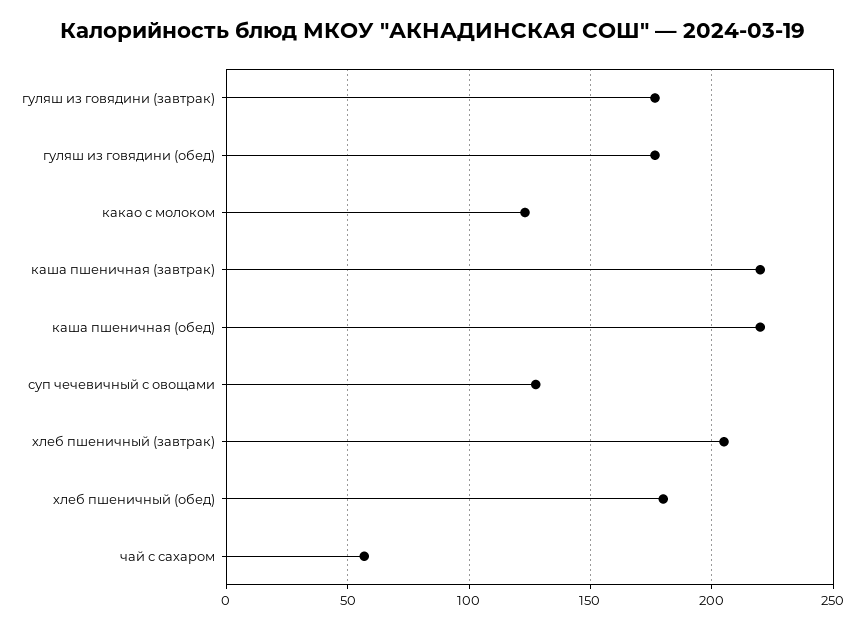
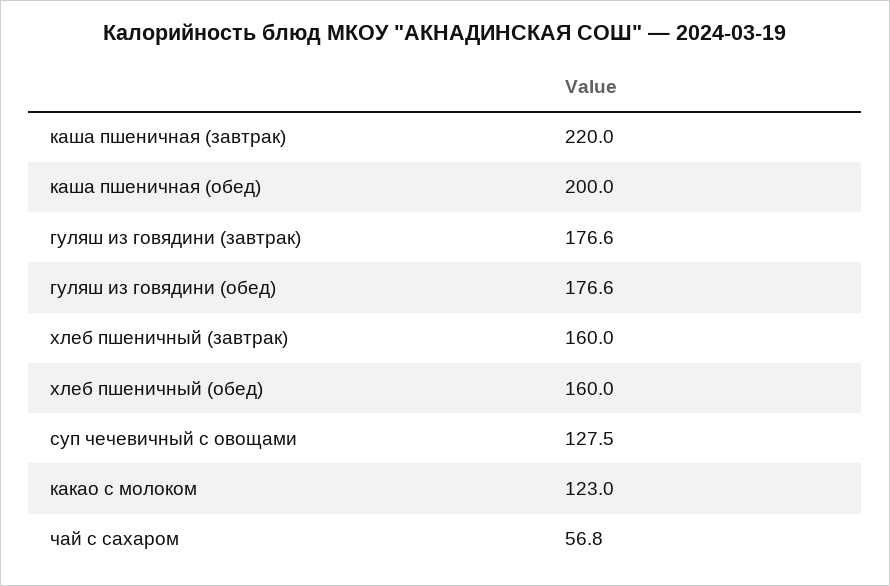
каша пшеничная (обед): 220 -> 200
хлеб пшеничный (завтрак): 205 -> 160
хлеб пшеничный (обед): 180 -> 160

